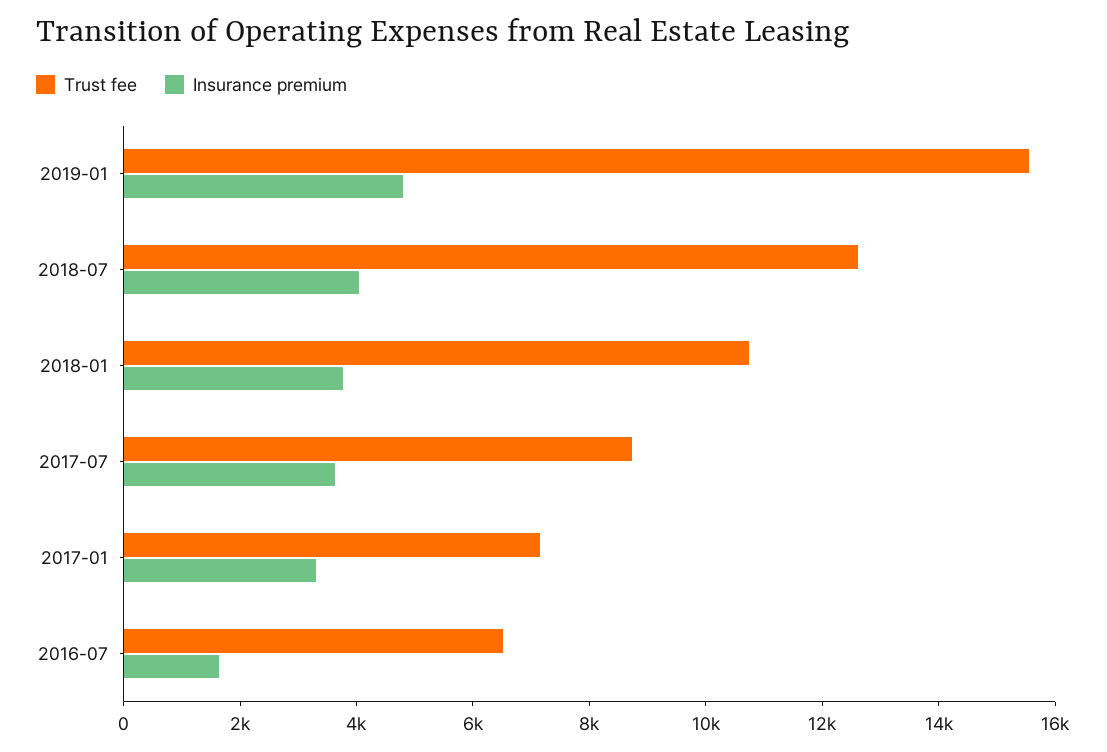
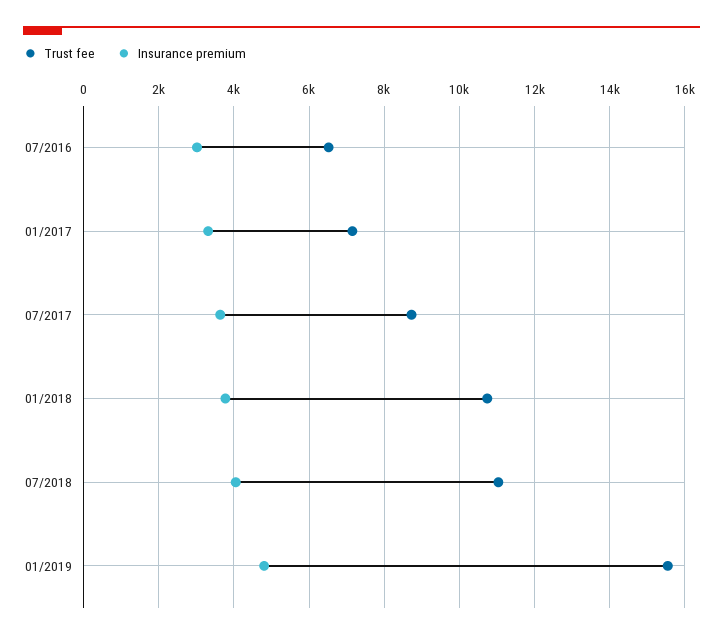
Trust fee, 2018-07: 12500 -> 11000
Insurance premium, 2016-07: 1500 -> 3000

